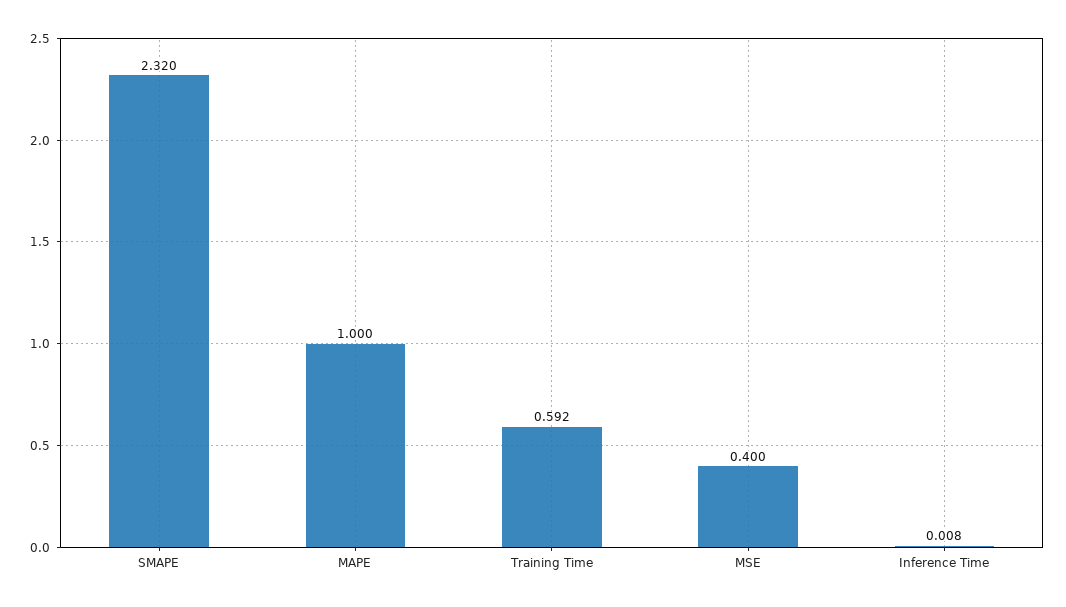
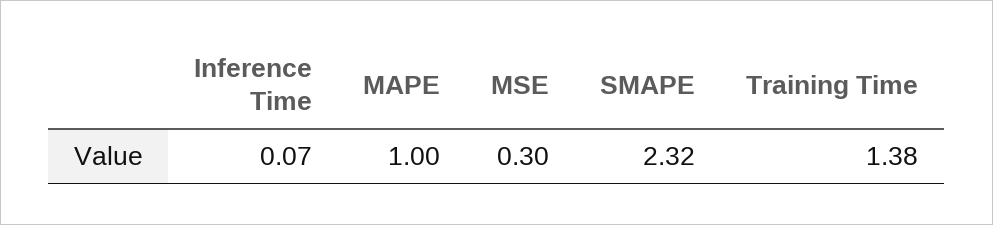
Training Time: 0.592 -> 1.38
MSE: 0.4 -> 0.3
Inference Time: 0.008 -> 0.07

